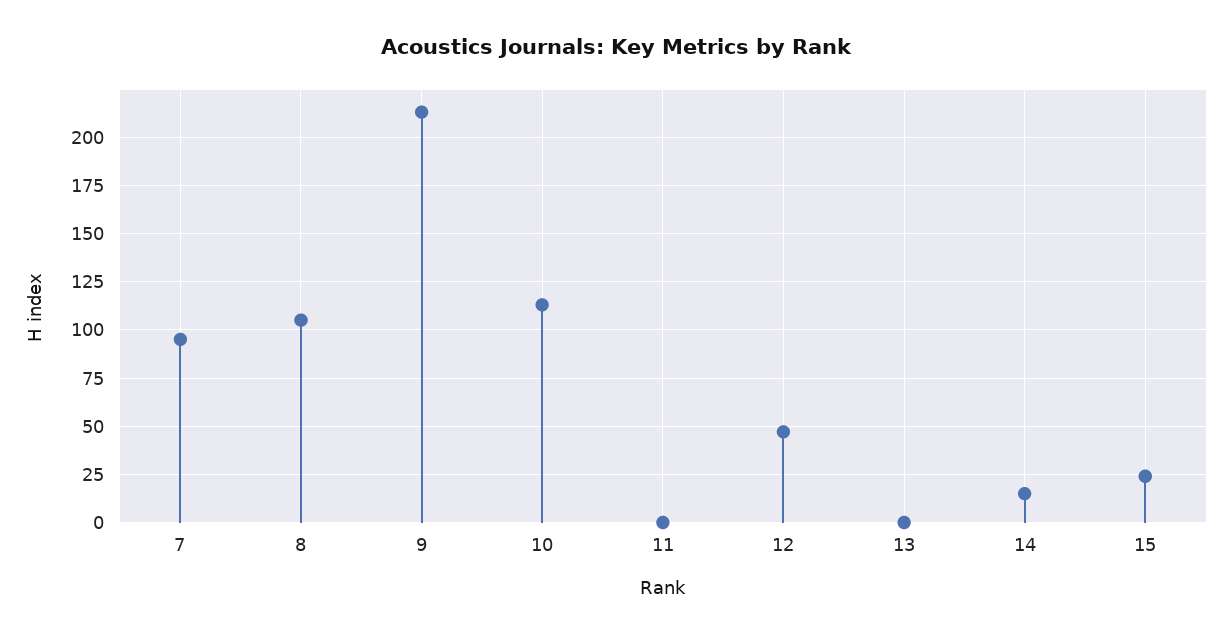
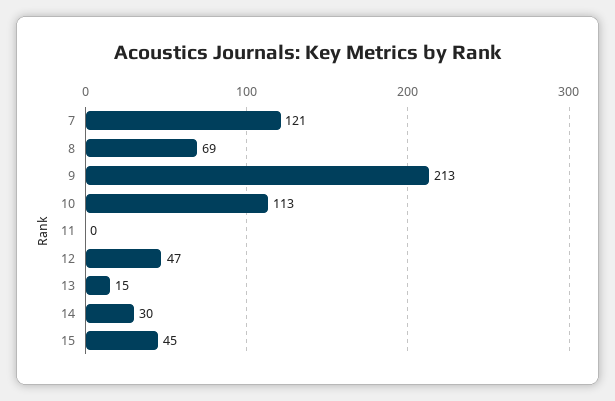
7: 95 -> 121
8: 105 -> 69
13: 0 -> 15
14: 15 -> 30
15: 25 -> 45

